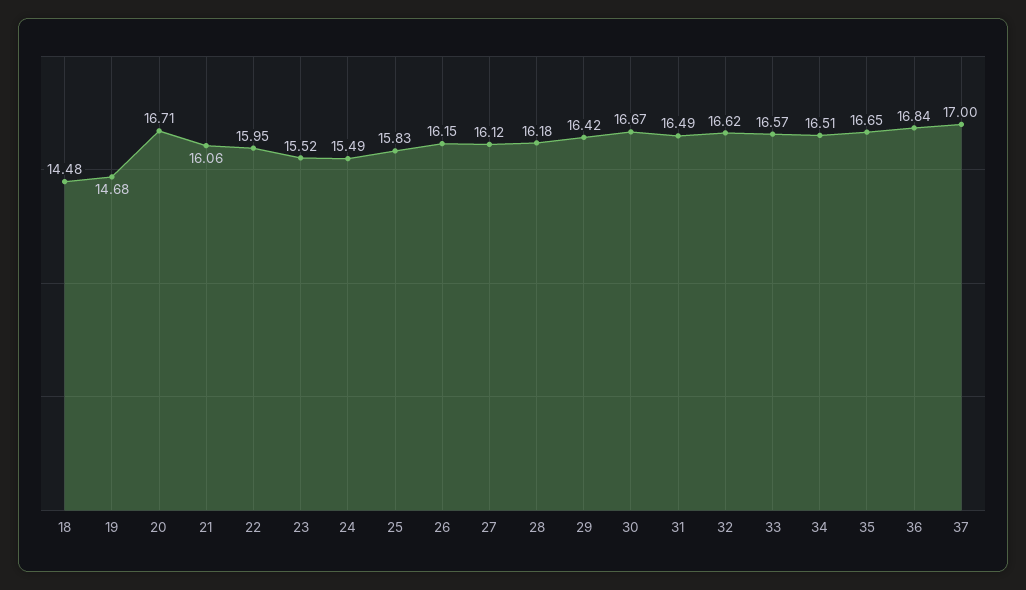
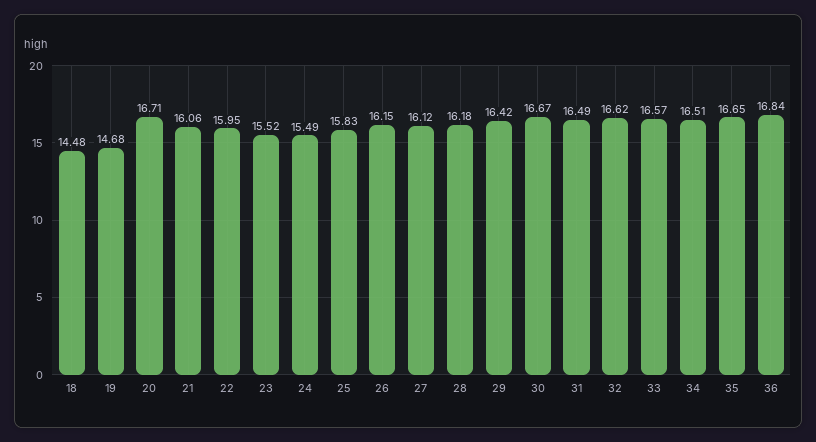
37: 17 -> none

